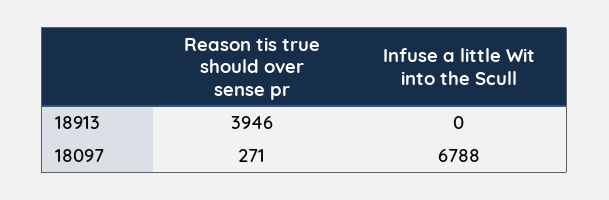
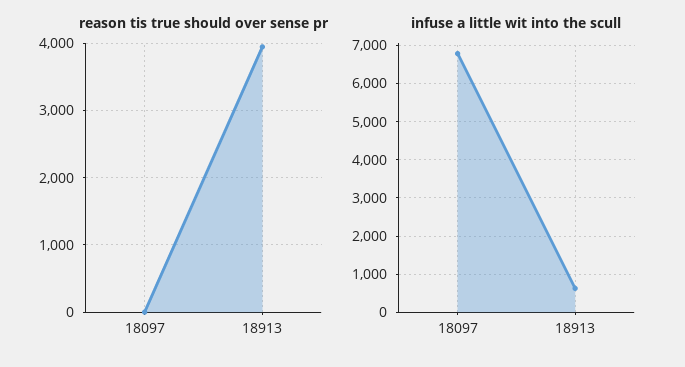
Infuse a little Wit into the Scull, 18913: 0 -> 600
Reason tis true should over sense pr, 18097: 271 -> 0

